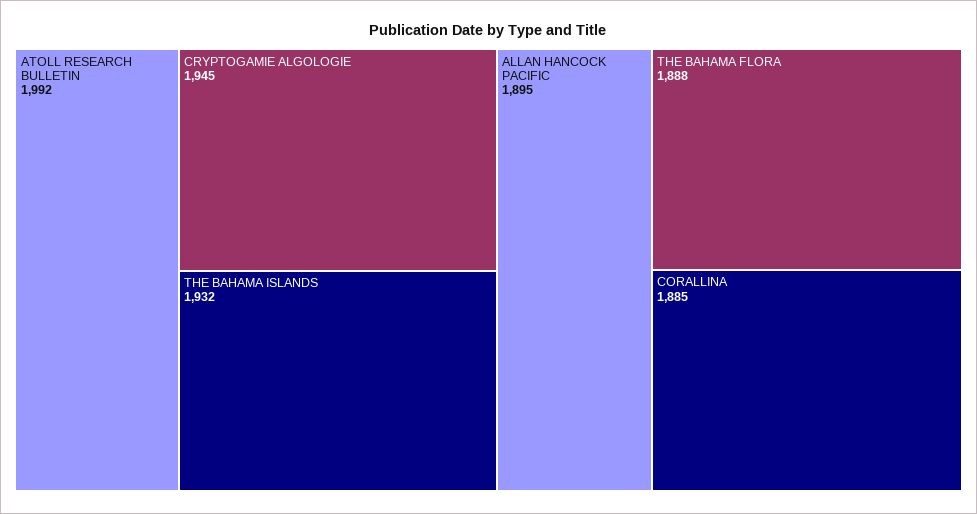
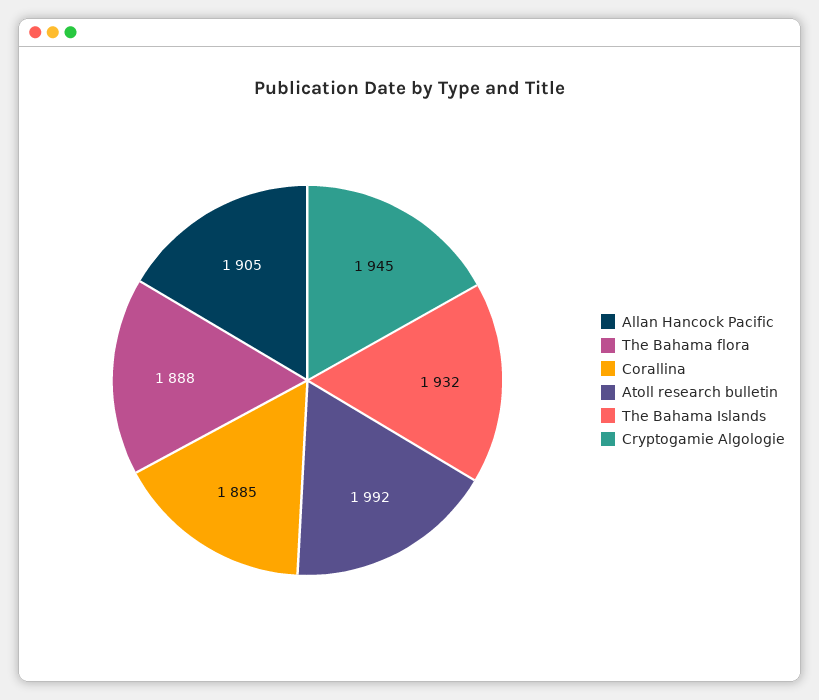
ALLAN HANCOCK PACIFIC: 1895 -> 1905

